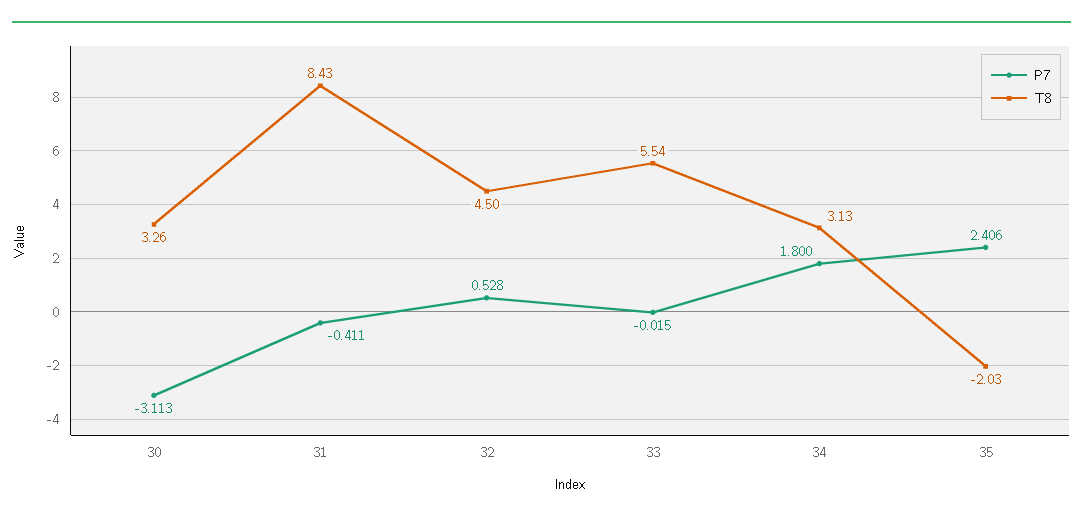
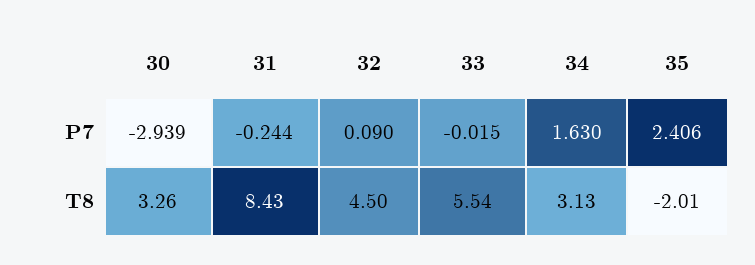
P7, 30: -3.113 -> -2.939
P7, 31: -0.411 -> -0.244
P7, 32: 0.528 -> 0.09
P7, 34: 1.8 -> 1.63
T8, 35: -2.03 -> -2.01

